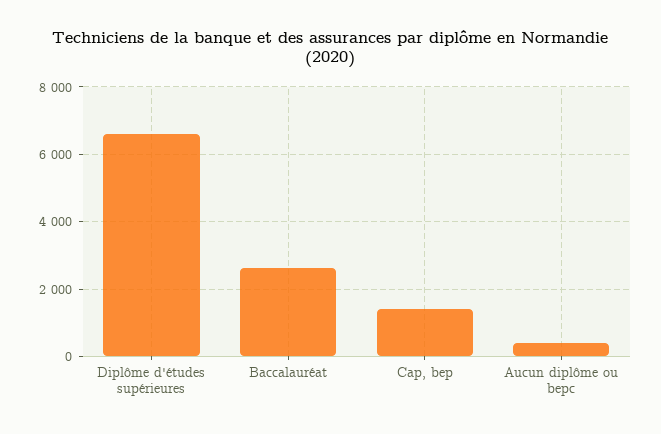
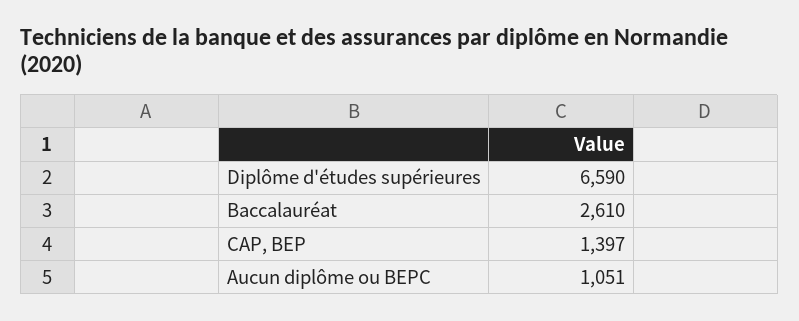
Aucun diplôme ou bepc: 400 -> 1051

